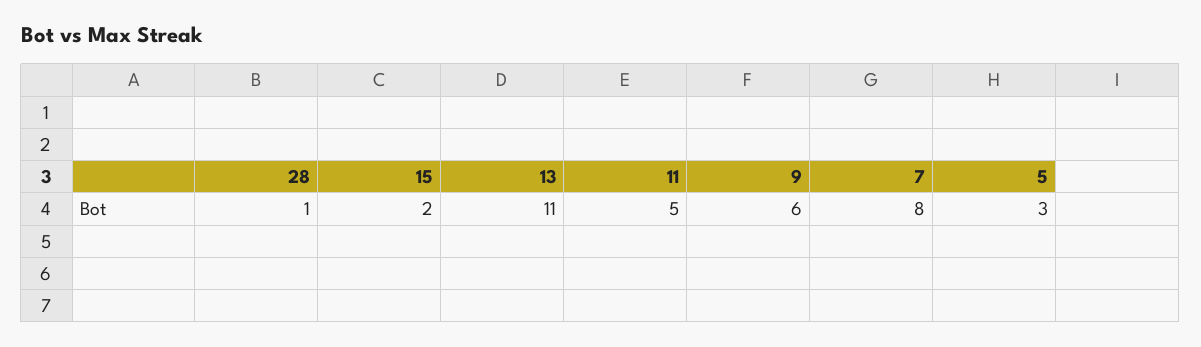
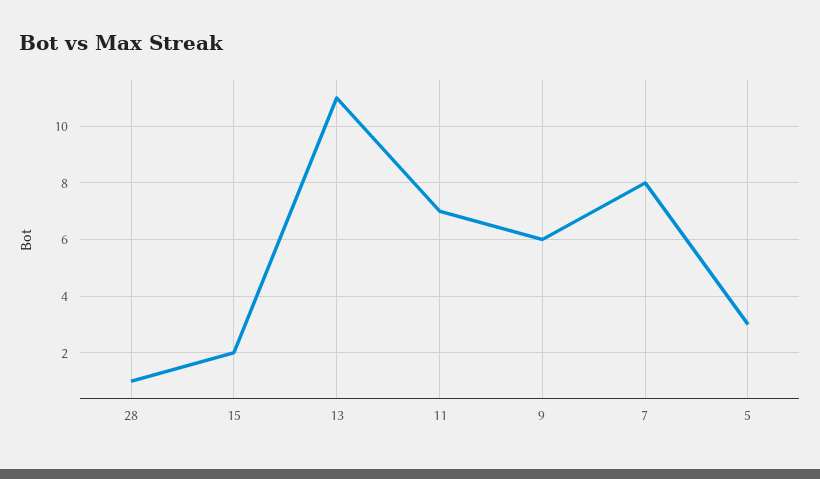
11: 5 -> 7

